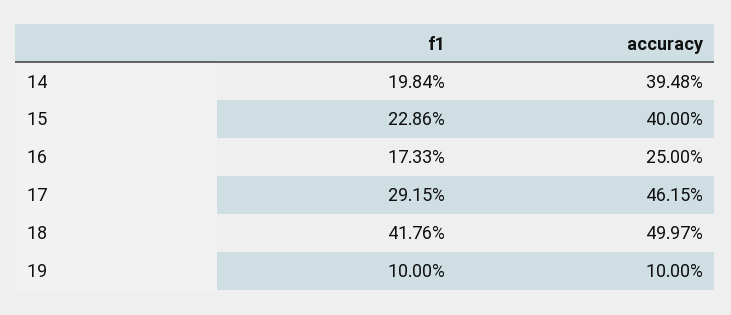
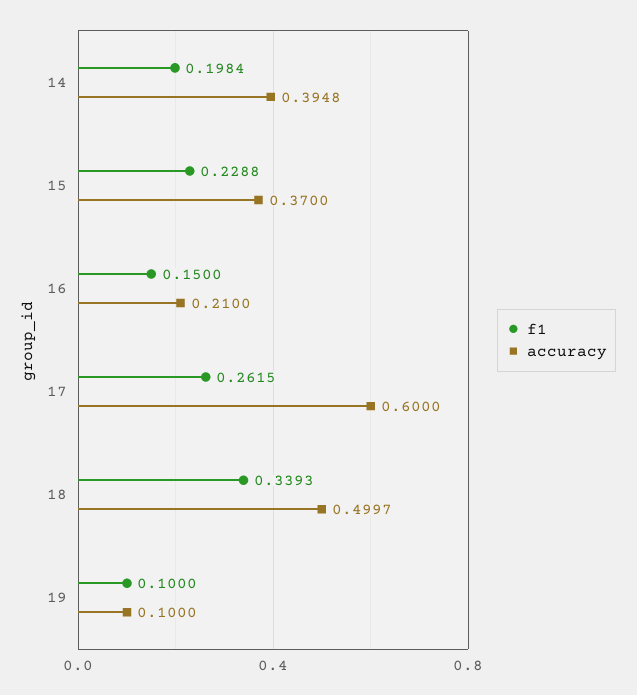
f1, 15: 0.2286 -> 0.2288
accuracy, 15: 0.4 -> 0.37
f1, 16: 0.1733 -> 0.15
accuracy, 16: 0.25 -> 0.21
f1, 17: 0.2915 -> 0.2615
accuracy, 17: 0.4615 -> 0.6
f1, 18: 0.4176 -> 0.3393

